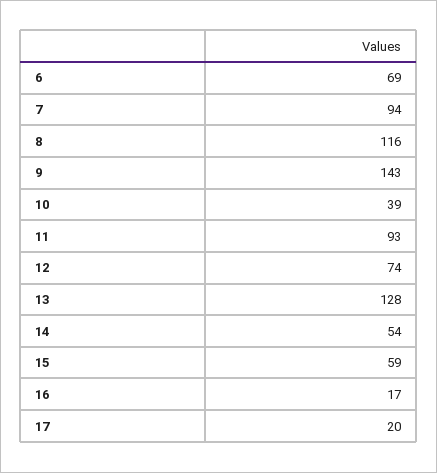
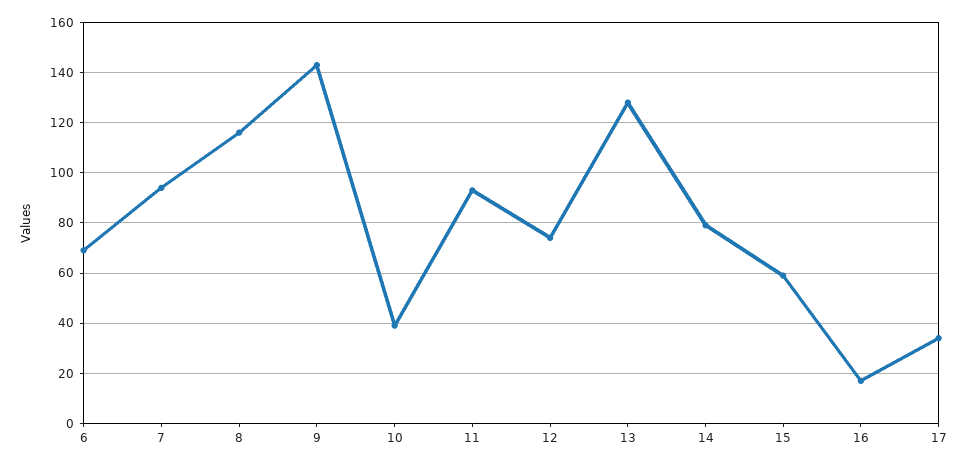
14: 54 -> 80
17: 20 -> 35

